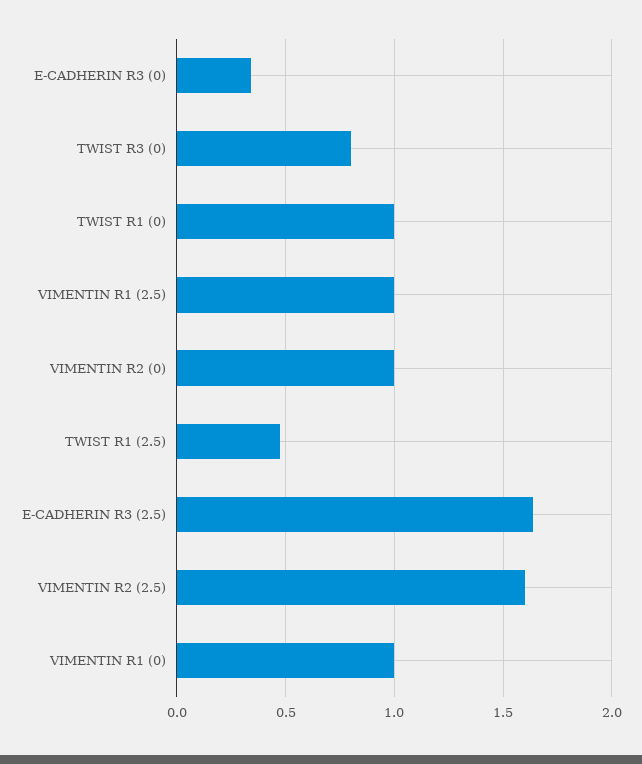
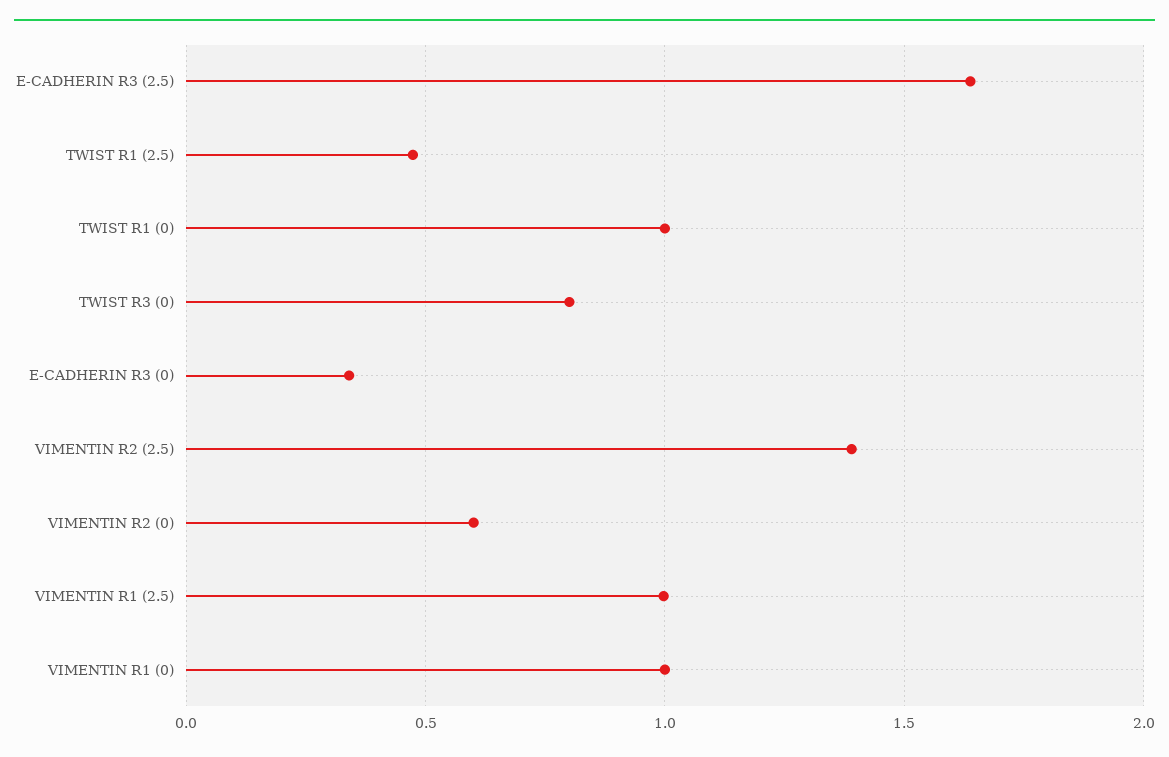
VIMENTIN R2 (0): 1 -> 0.6
VIMENTIN R2 (2.5): 1.6 -> 1.4

